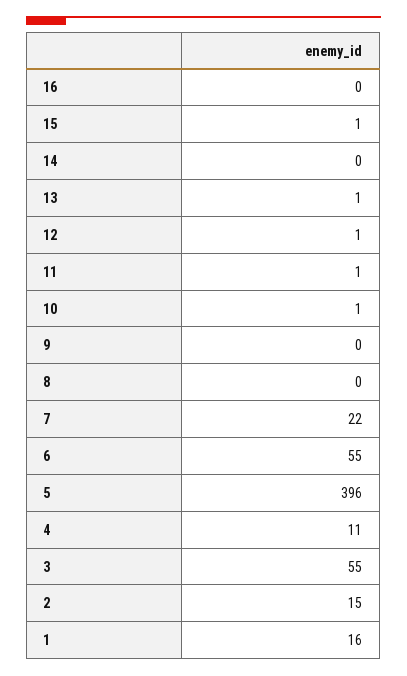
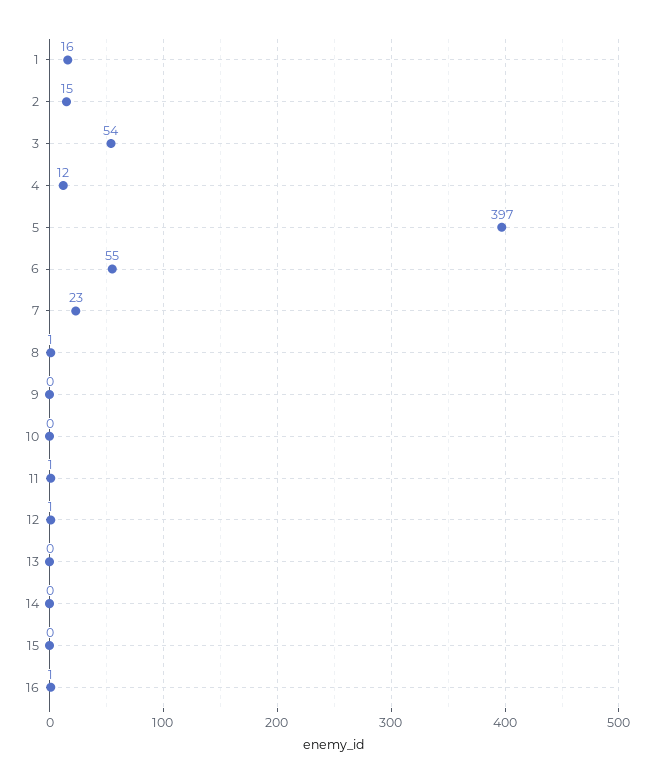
16: 0 -> 1
15: 1 -> 0
13: 1 -> 0
10: 1 -> 0
8: 0 -> 1
7: 22 -> 23
5: 396 -> 397
4: 11 -> 12
3: 55 -> 54

